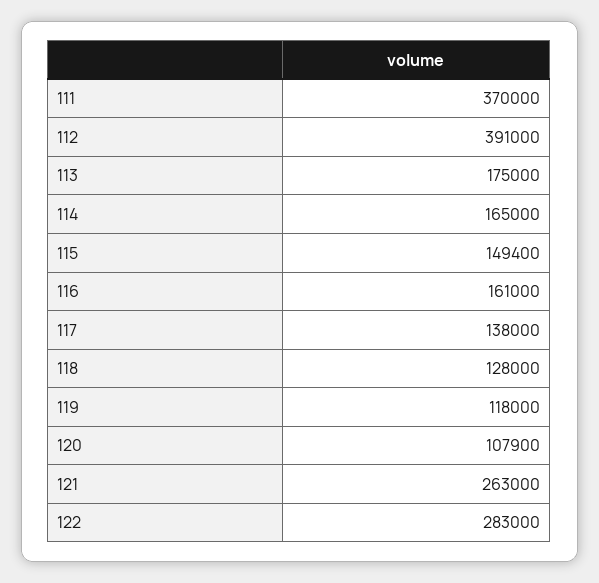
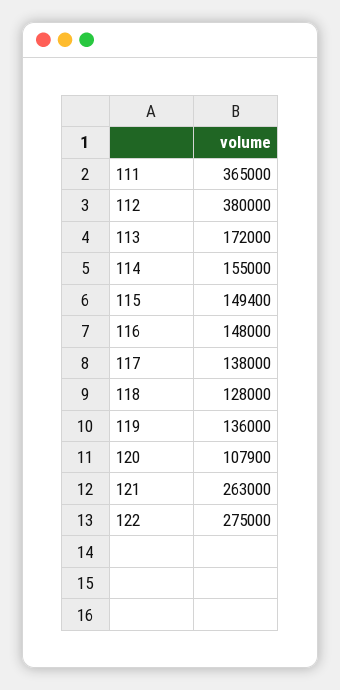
111: 370000 -> 365000
112: 391000 -> 380000
113: 175000 -> 172000
114: 165000 -> 155000
116: 161000 -> 148000
119: 118000 -> 136000
122: 283000 -> 275000

